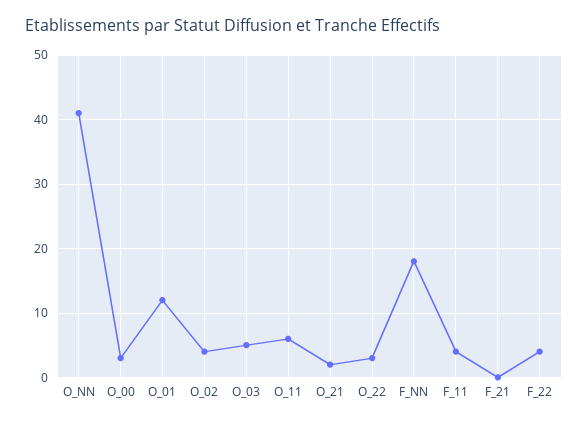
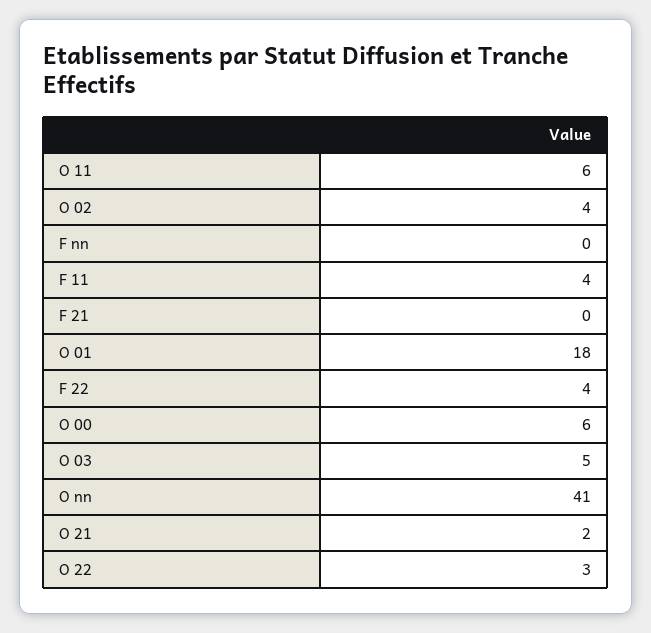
O_00: 3 -> 6
O_01: 12 -> 18
F_NN: 18 -> 0

